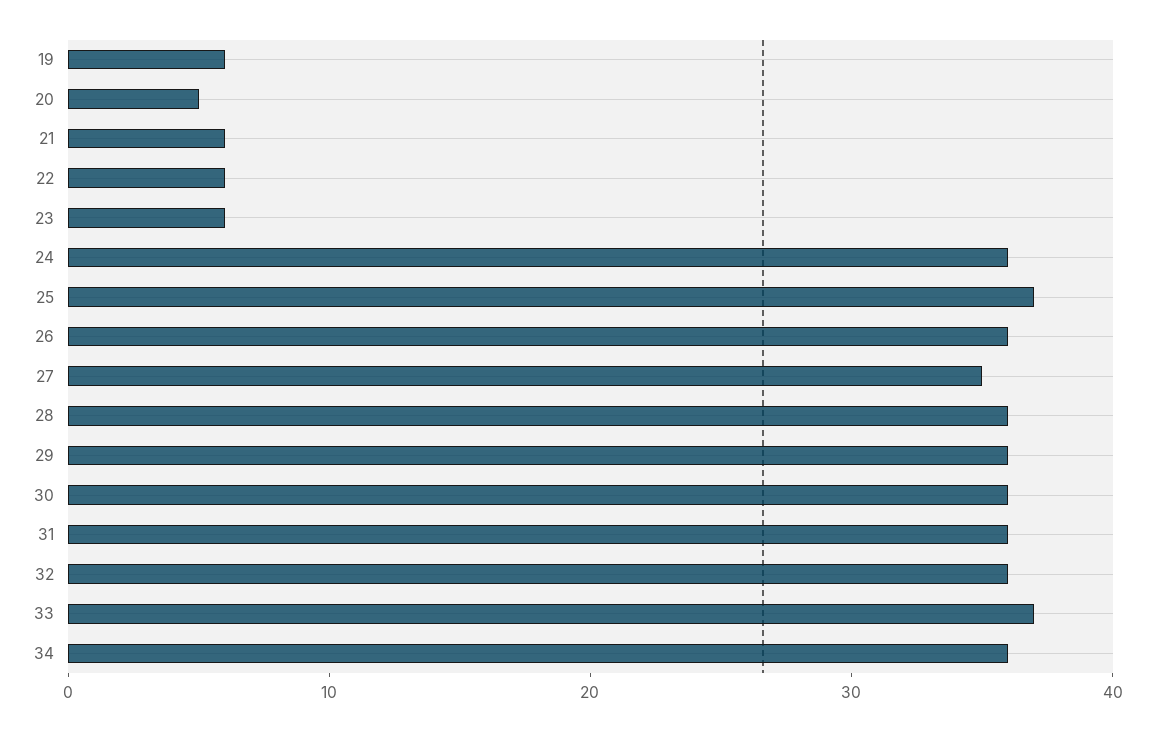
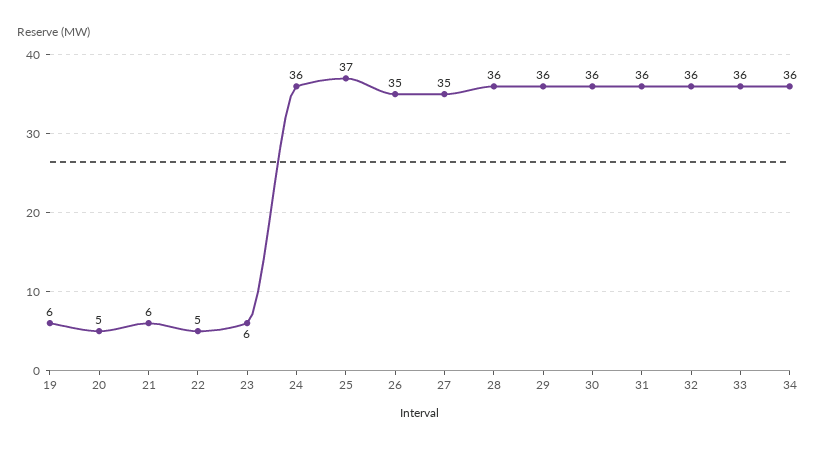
22: 6 -> 5
26: 36 -> 35
33: 37 -> 36

